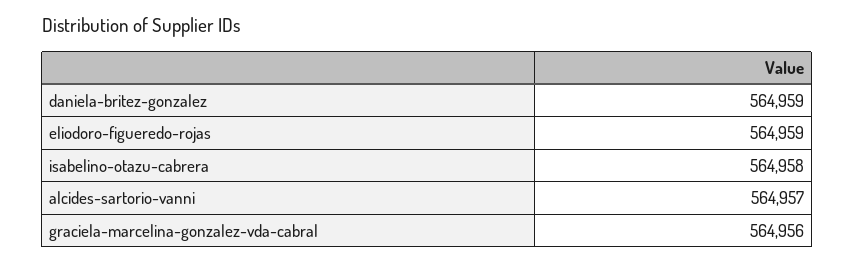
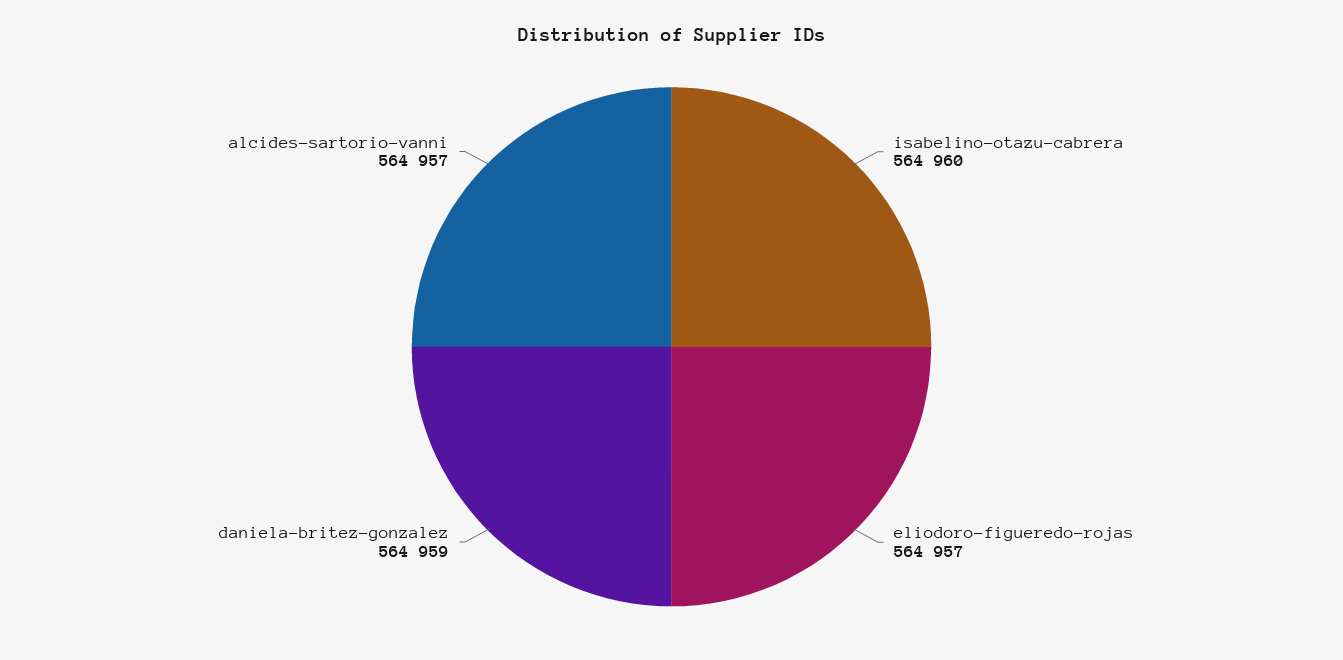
eliodoro-figueredo-rojas: 564959 -> 564957
isabelino-otazu-cabrera: 564958 -> 564960
graciela-marcelina-gonzalez-vda-cabral: 564956 -> none

